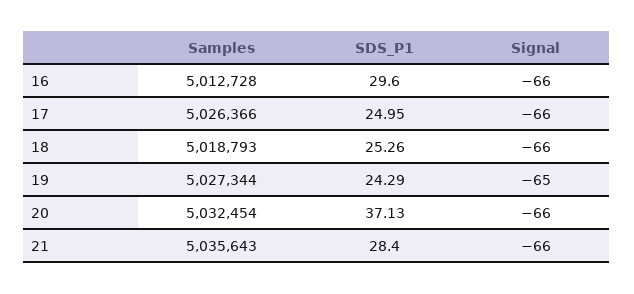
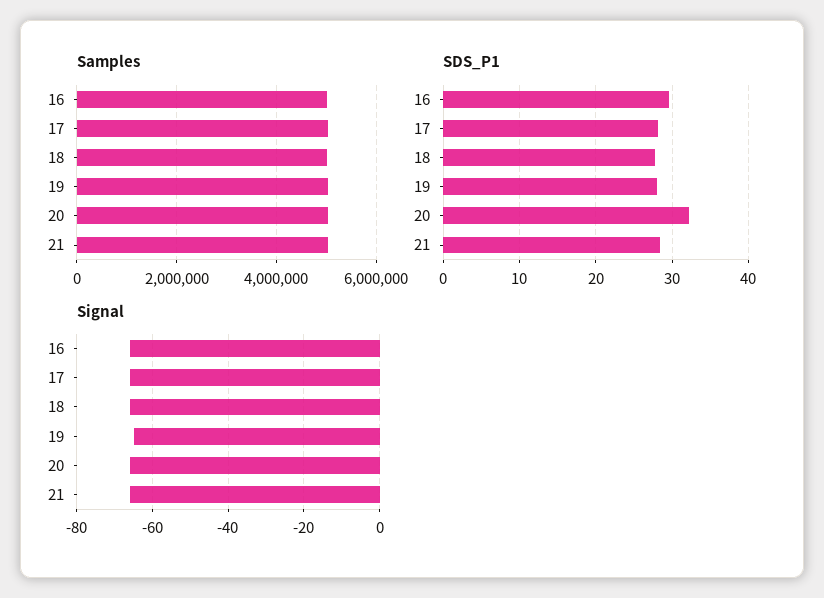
SDS_P1, 17: 24.95 -> 28
SDS_P1, 18: 25.26 -> 28
SDS_P1, 19: 24.29 -> 28
SDS_P1, 20: 37.13 -> 32

